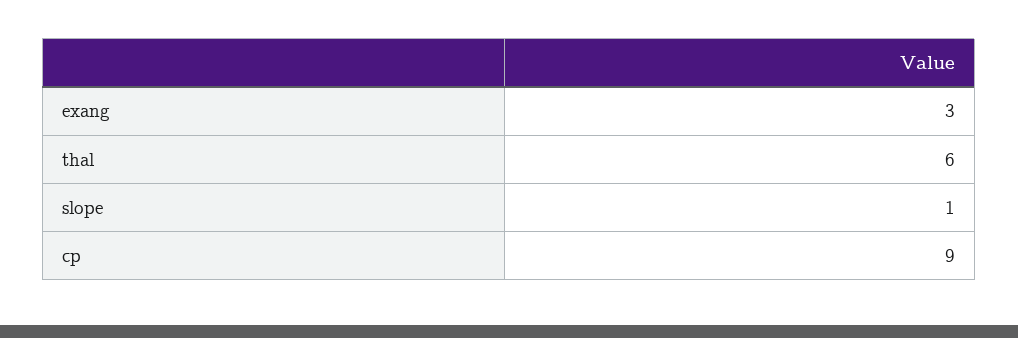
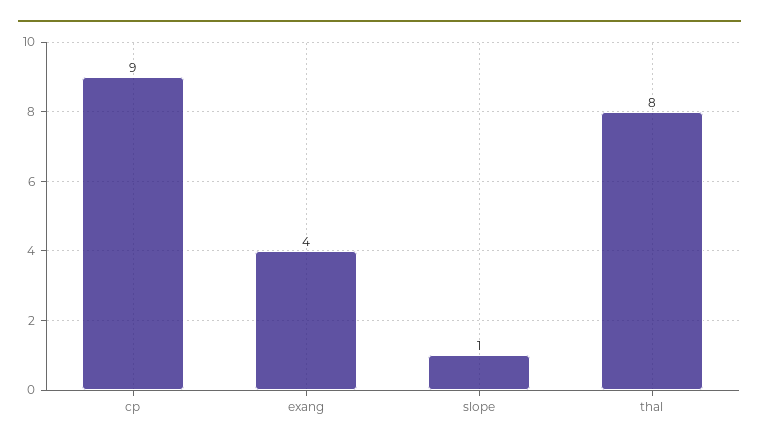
exang: 3 -> 4
thal: 6 -> 8

